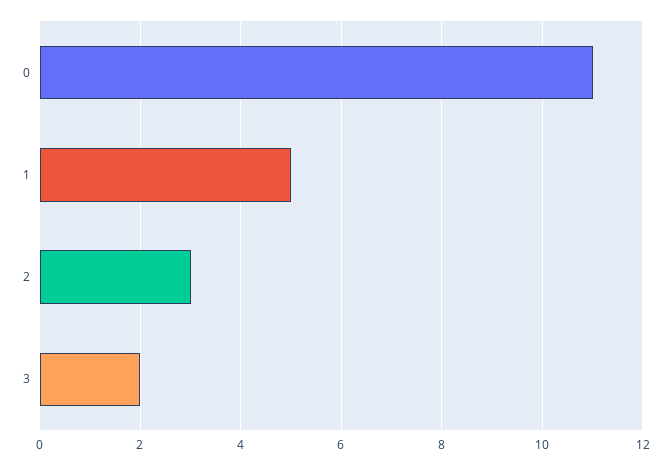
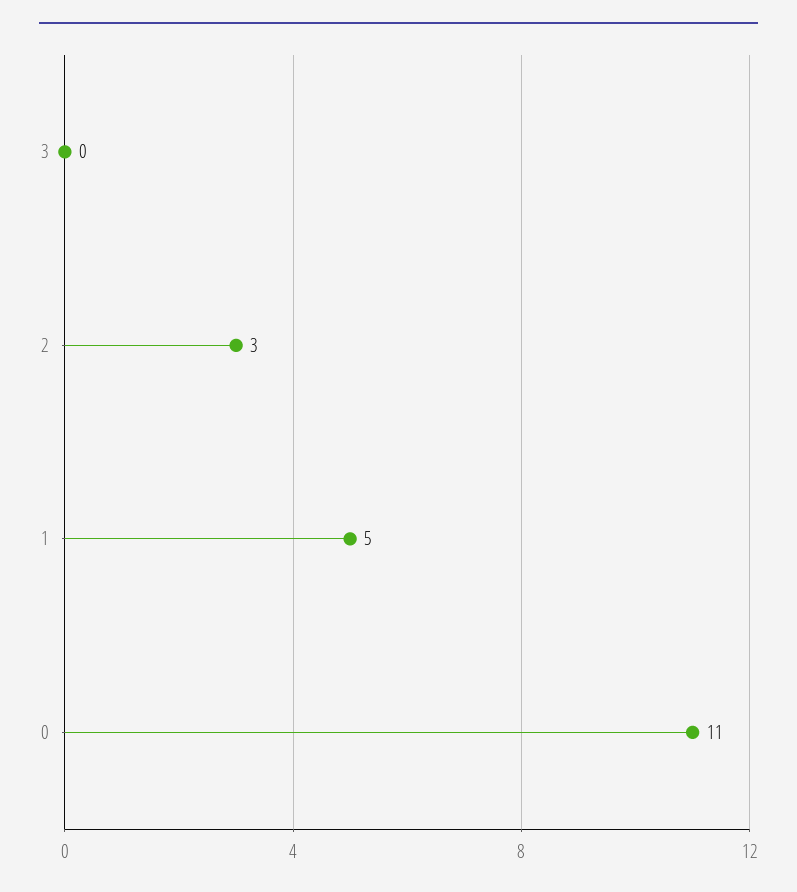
3: 2 -> 0

